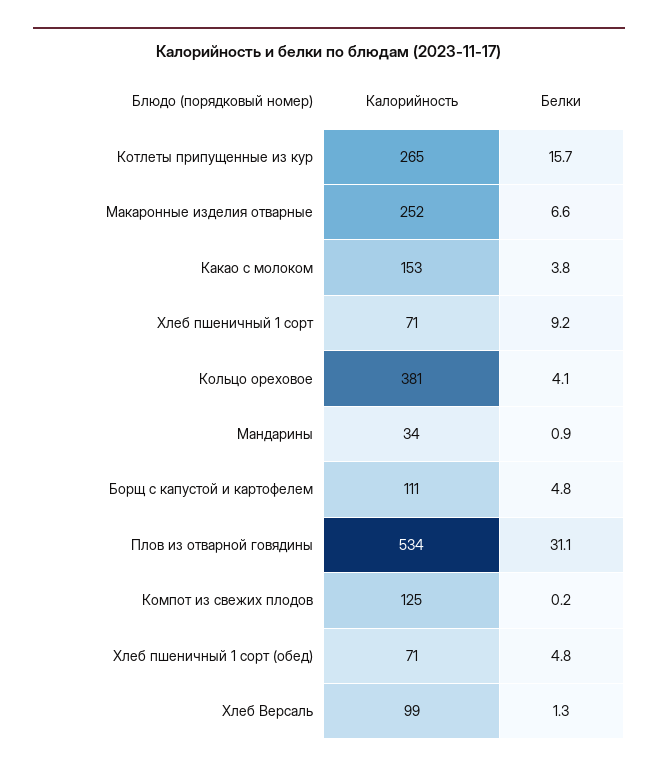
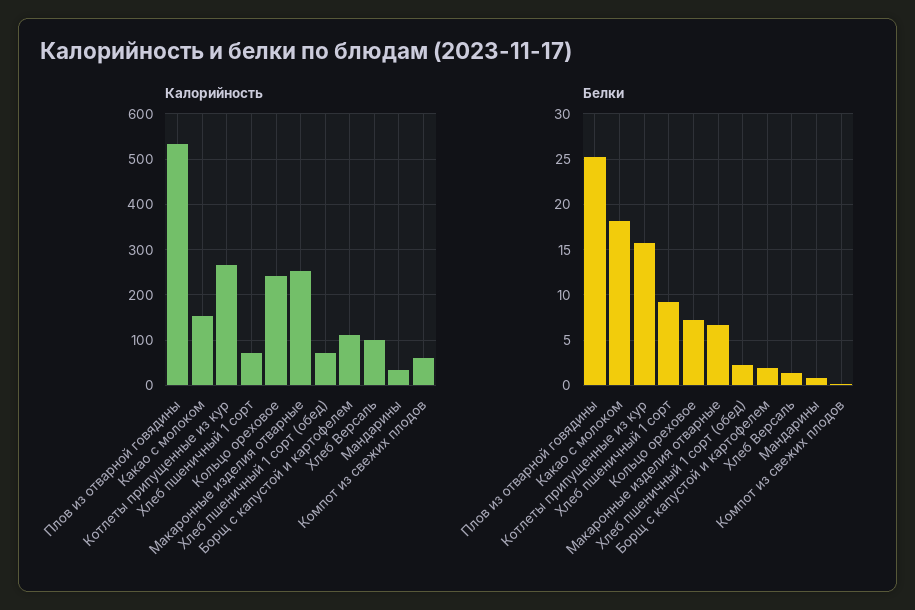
Белки, Какао с молоком: 3.8 -> 18
Калорийность, Кольцо ореховое: 381 -> 240
Белки, Кольцо ореховое: 4.1 -> 7
Белки, Борщ с капустой и картофелем: 4.8 -> 2
Белки, Плов из отварной говядины: 31.1 -> 25
Калорийность, Компот из свежих плодов: 125 -> 60
Белки, Хлеб пшеничный 1 сорт (обед): 4.8 -> 2

